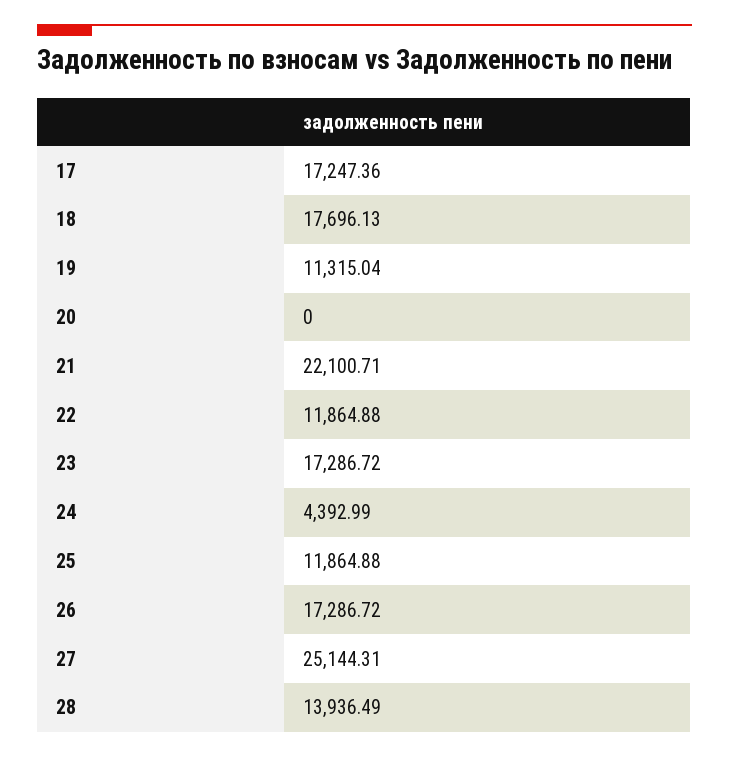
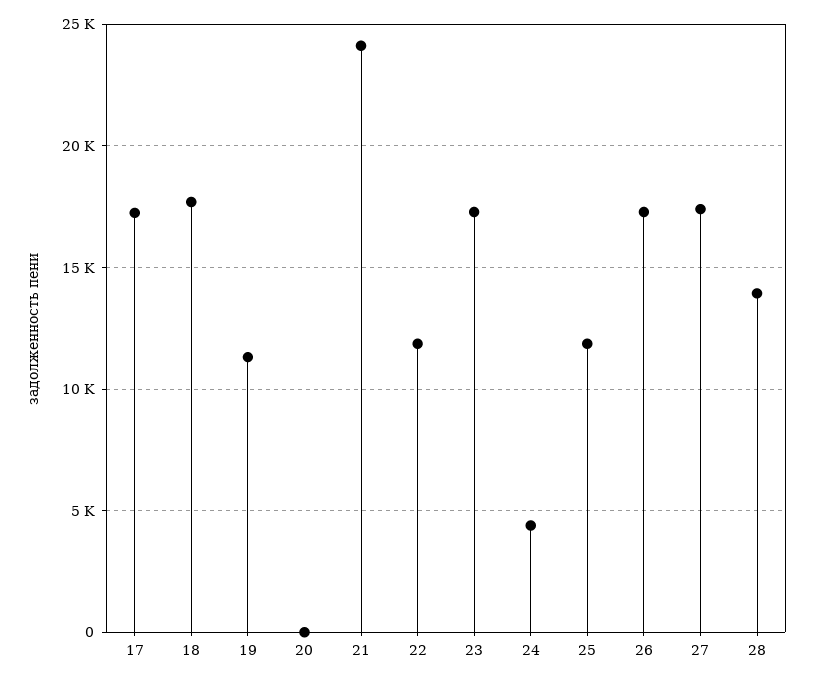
21: 22100.71 -> 24000
27: 25144.31 -> 17500

